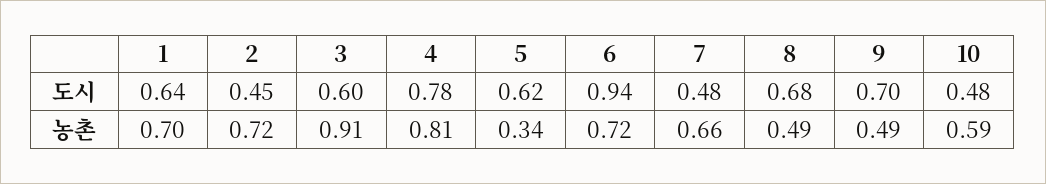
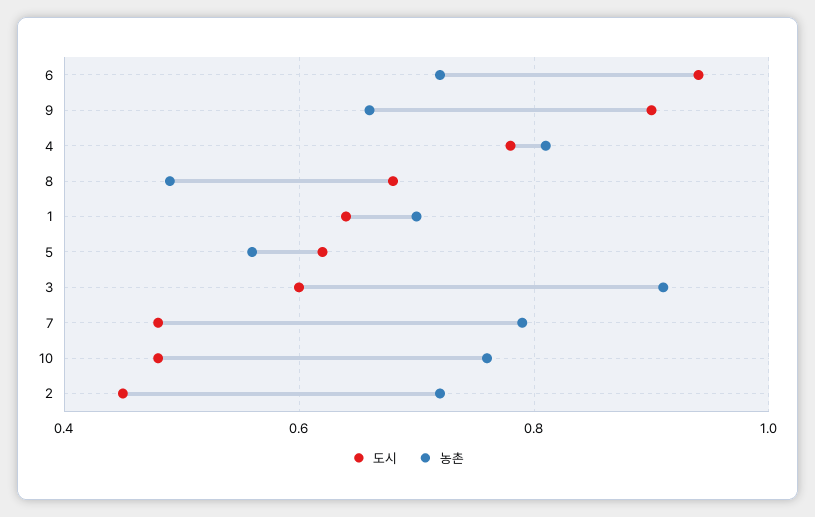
도시, 9: 0.7 -> 0.9
농촌, 5: 0.34 -> 0.55
농촌, 7: 0.66 -> 0.8
농촌, 9: 0.49 -> 0.65
농촌, 10: 0.59 -> 0.75

